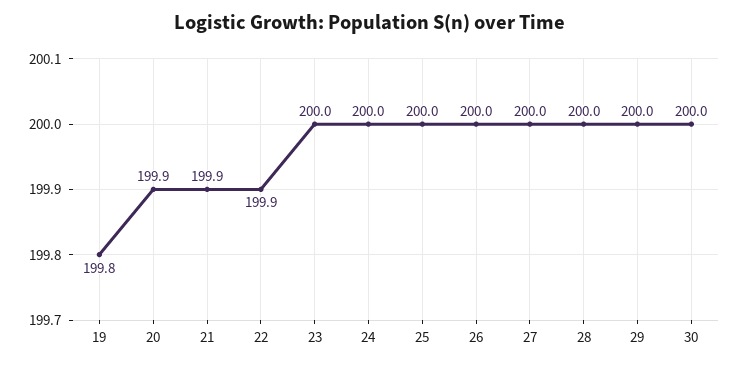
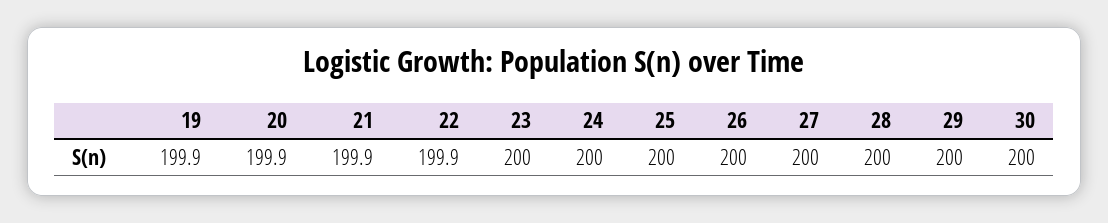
19: 199.8 -> 199.9

